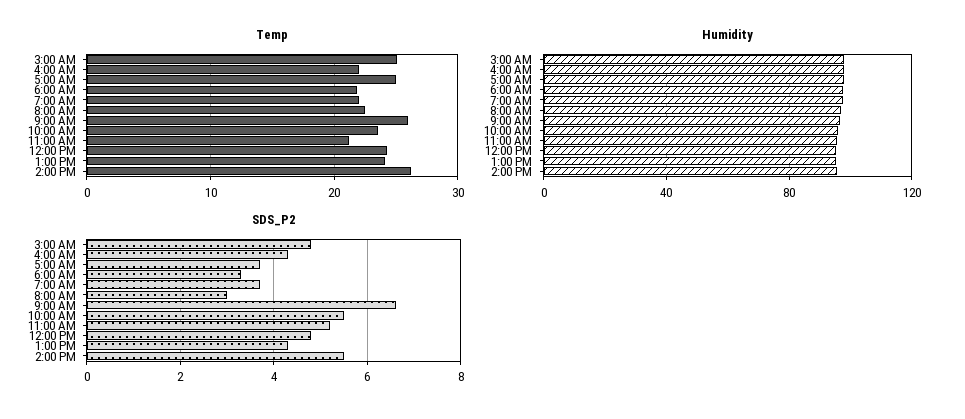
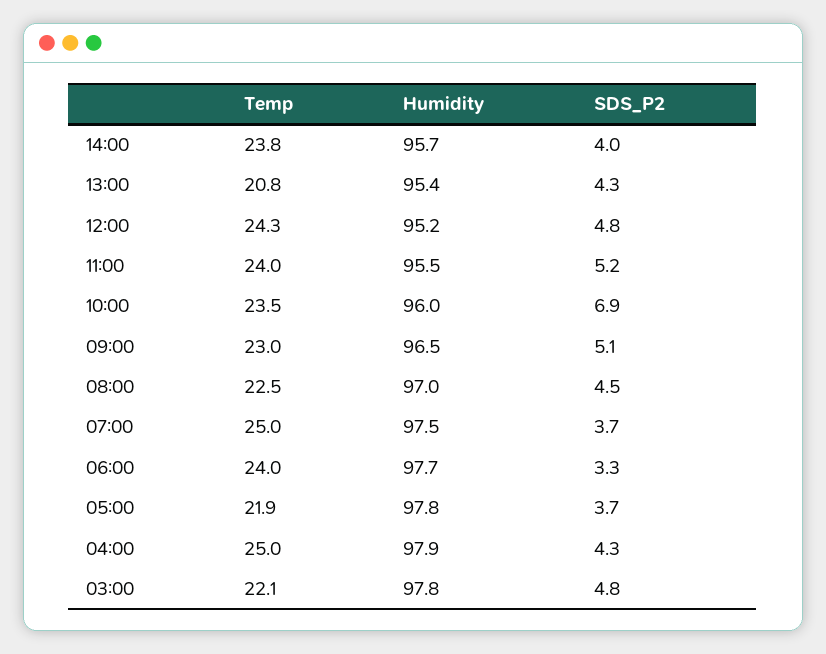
Temp, 3:00 AM: 25 -> 22.1
Temp, 4:00 AM: 22 -> 25
Temp, 5:00 AM: 25 -> 21.9
Temp, 6:00 AM: 22 -> 24
Temp, 7:00 AM: 22 -> 25
Temp, 9:00 AM: 26 -> 23
Temp, 11:00 AM: 21 -> 24
Temp, 1:00 PM: 24 -> 20.8
Temp, 2:00 PM: 26 -> 23.8
SDS_P2, 8:00 AM: 3 -> 4.5
SDS_P2, 9:00 AM: 6.5 -> 5.1
SDS_P2, 10:00 AM: 5.5 -> 6.9
SDS_P2, 2:00 PM: 5.5 -> 4

